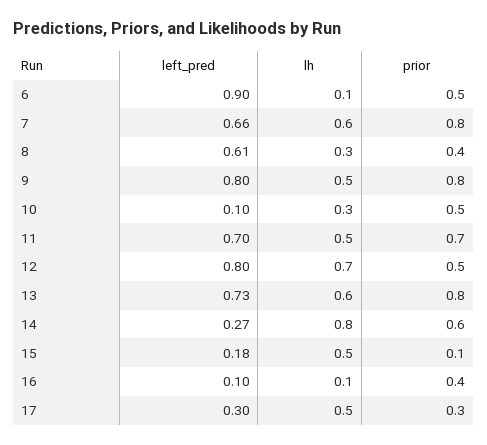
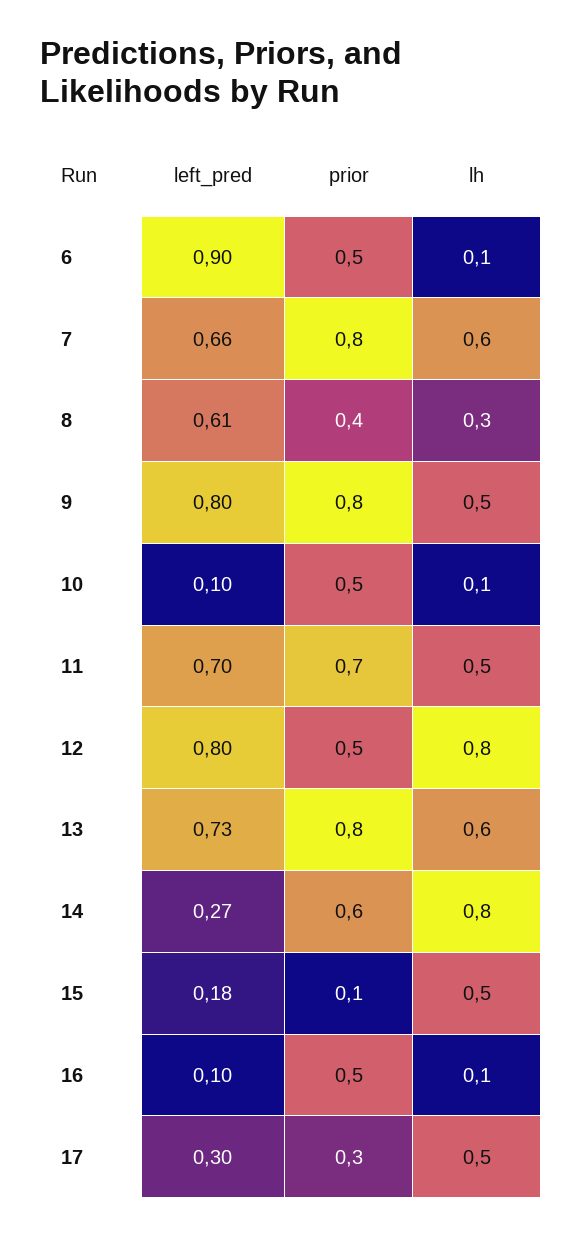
lh, 10: 0.3 -> 0.1
lh, 12: 0.7 -> 0.8
prior, 16: 0.4 -> 0.5

